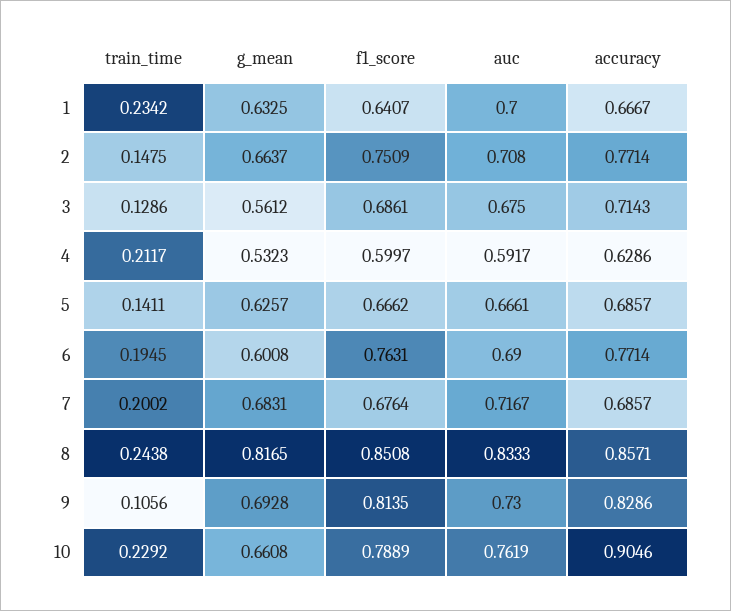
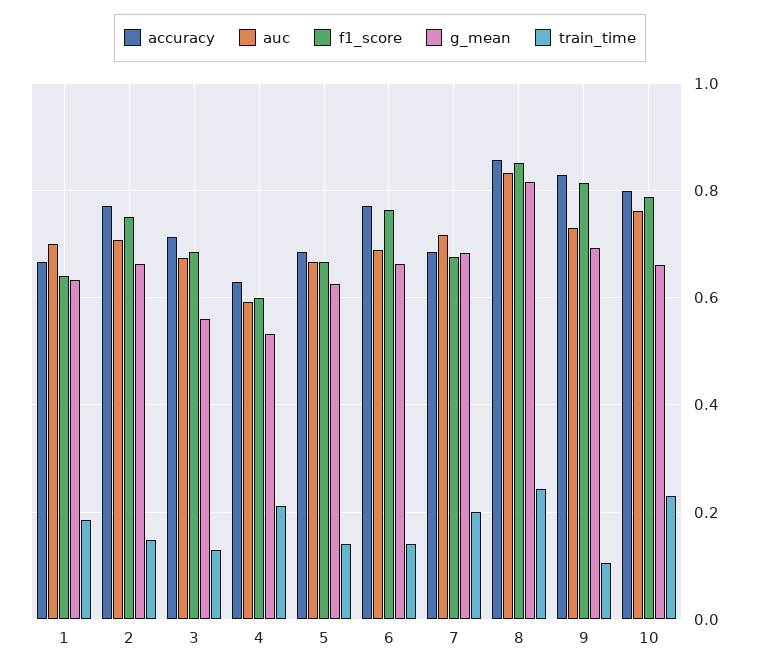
train_time, 1: 0.2342 -> 0.18
train_time, 6: 0.1945 -> 0.14
g_mean, 6: 0.6008 -> 0.66
accuracy, 10: 0.9046 -> 0.8

